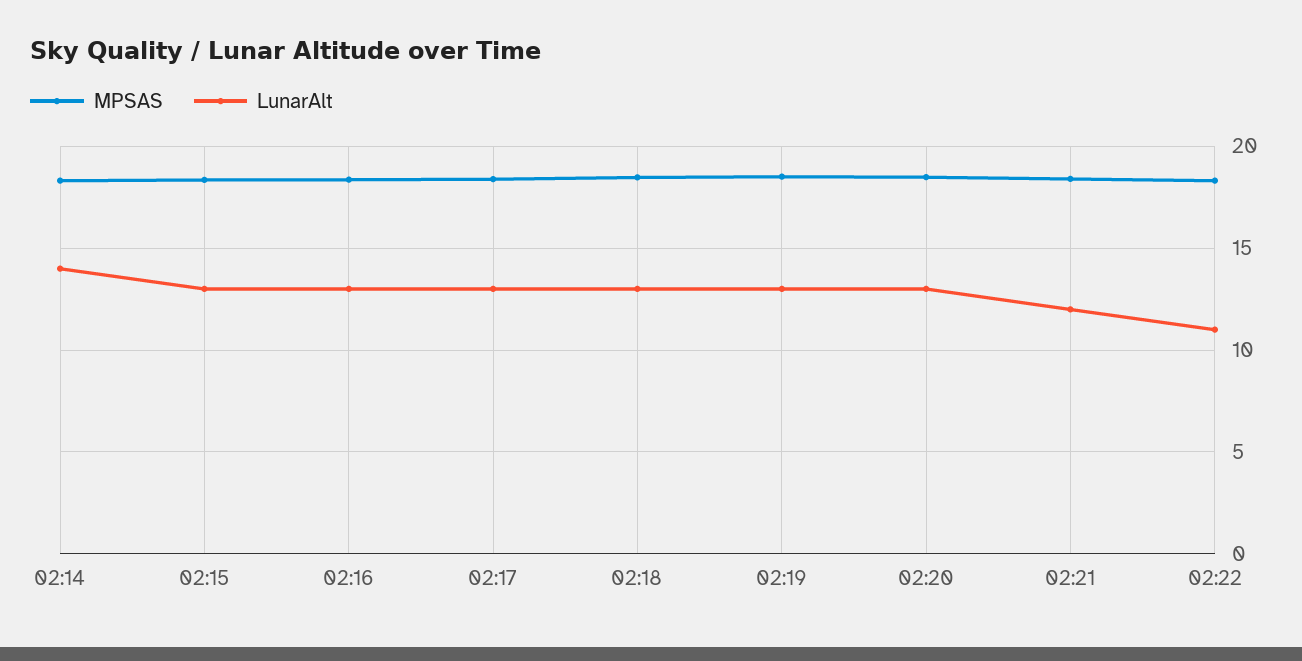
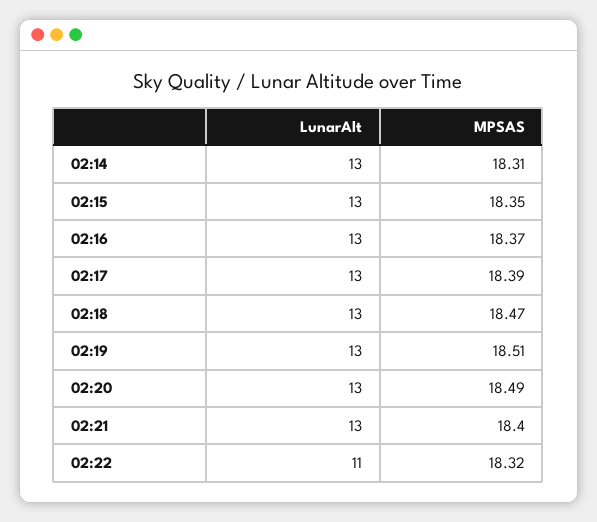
LunarAlt, 02:14: 14 -> 13
LunarAlt, 02:21: 12 -> 13

